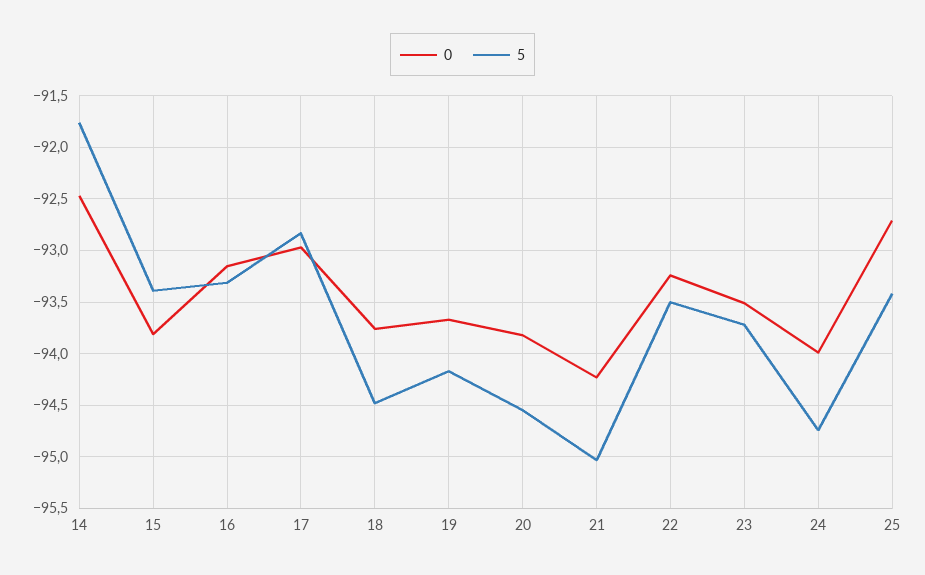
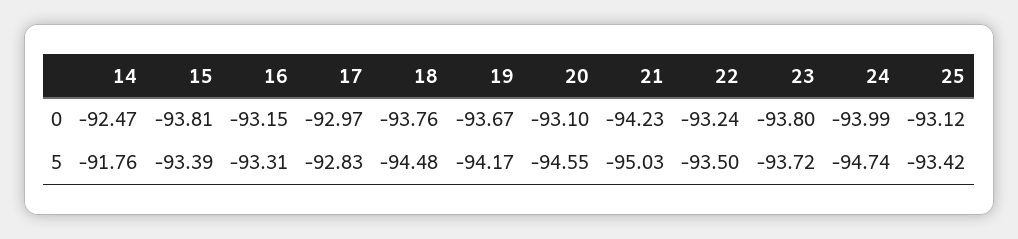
0, 20: -93.8 -> -93.1
0, 23: -93.5 -> -93.8
0, 25: -92.7 -> -93.12

